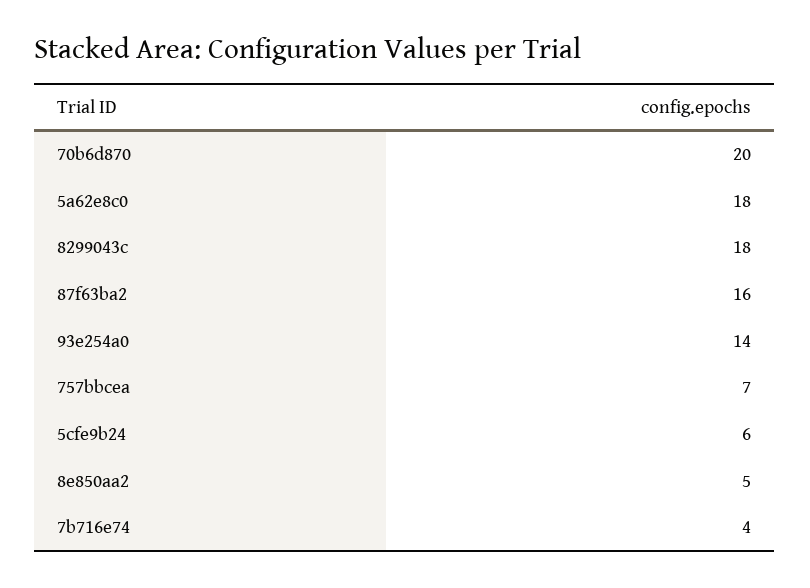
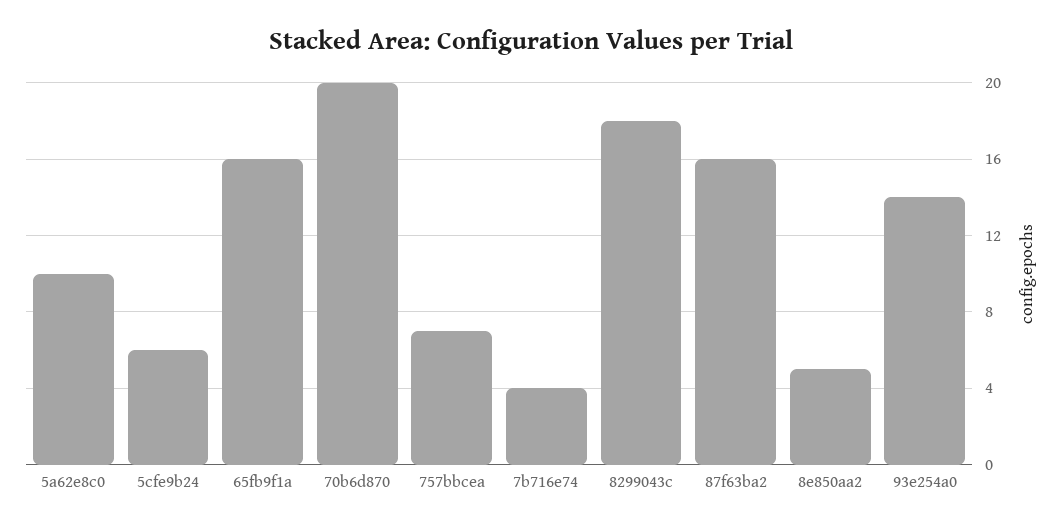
5a62e8c0: 18 -> 10
65fb9f1a: none -> 16

